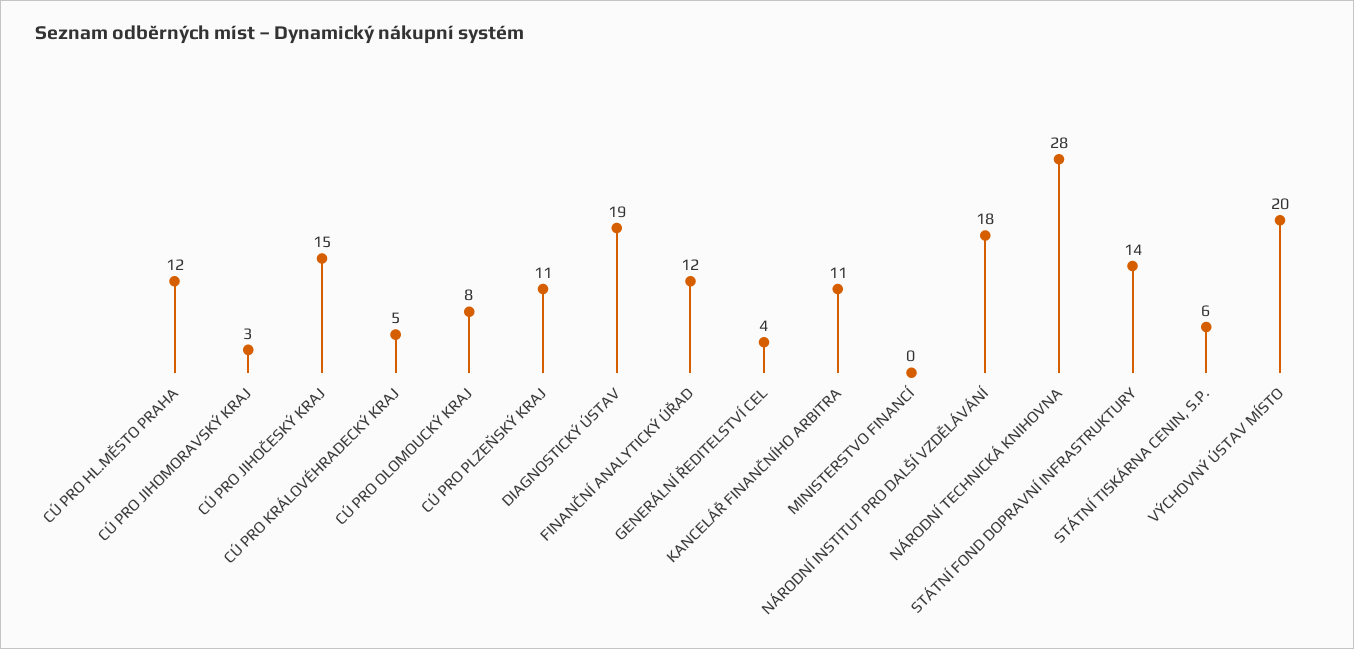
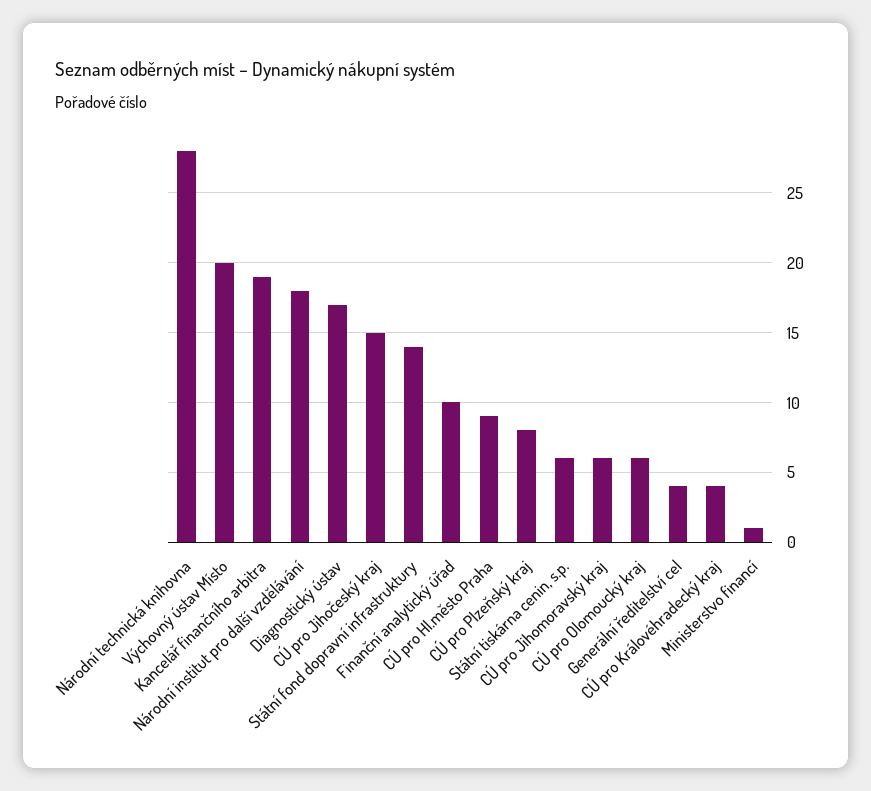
CÚ PRO HL.MĚSTO PRAHA: 12 -> 9
CÚ PRO JIHOMORAVSKÝ KRAJ: 3 -> 6
CÚ PRO KRÁLOVÉHRADECKÝ KRAJ: 5 -> 4
CÚ PRO OLOMOUCKÝ KRAJ: 8 -> 6
CÚ PRO PLZEŇSKÝ KRAJ: 11 -> 8
DIAGNOSTICKÝ ÚSTAV: 19 -> 17
FINANČNÍ ANALYTICKÝ ÚŘAD: 12 -> 10
KANCELÁŘ FINANČNÍHO ARBITRA: 11 -> 19
MINISTERSTVO FINANCÍ: 0 -> 1

